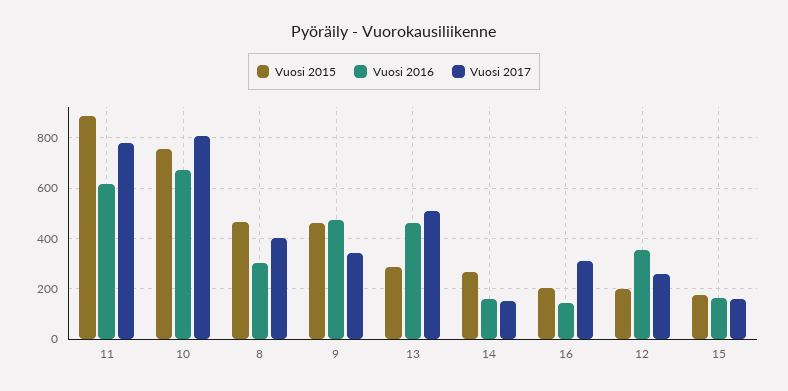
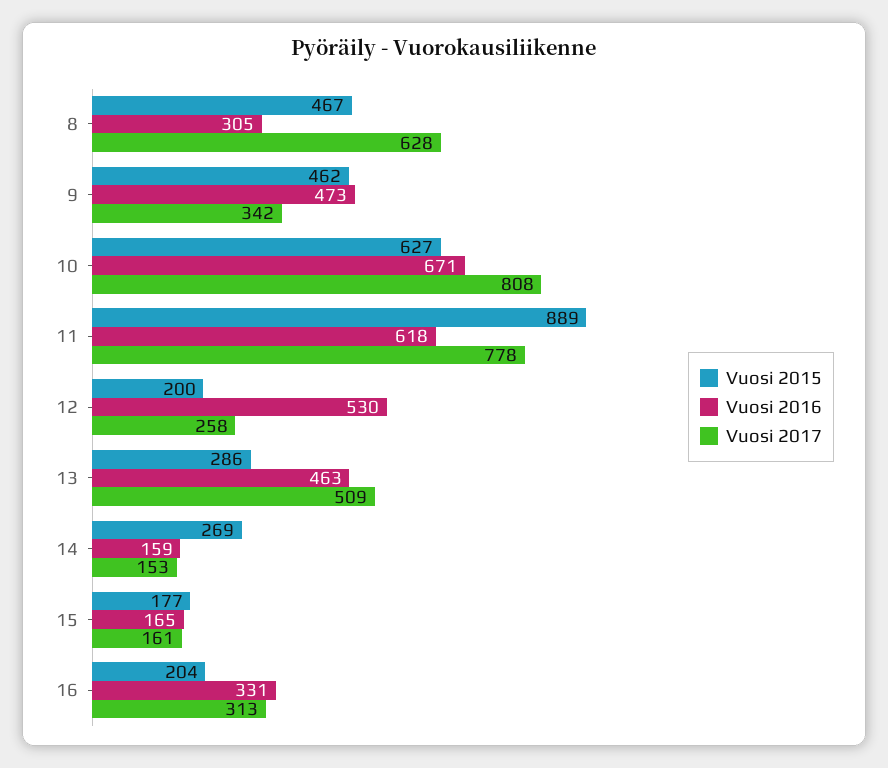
Vuosi 2015, 10: 750 -> 627
Vuosi 2017, 8: 400 -> 628
Vuosi 2016, 16: 150 -> 331
Vuosi 2016, 12: 350 -> 530

